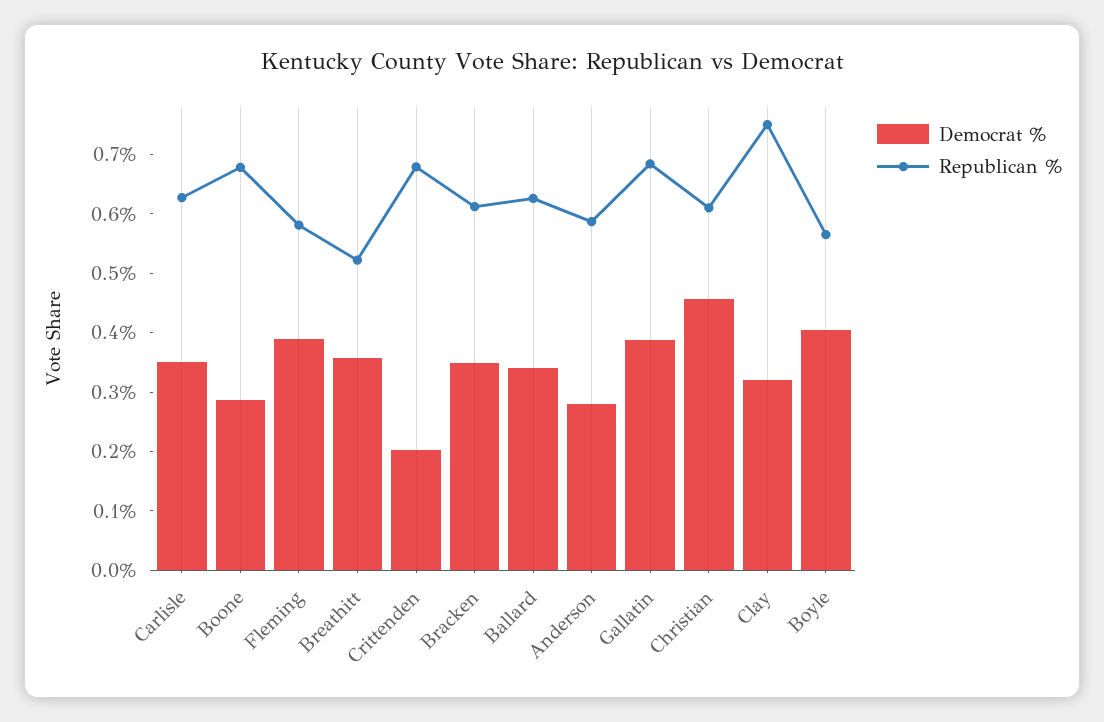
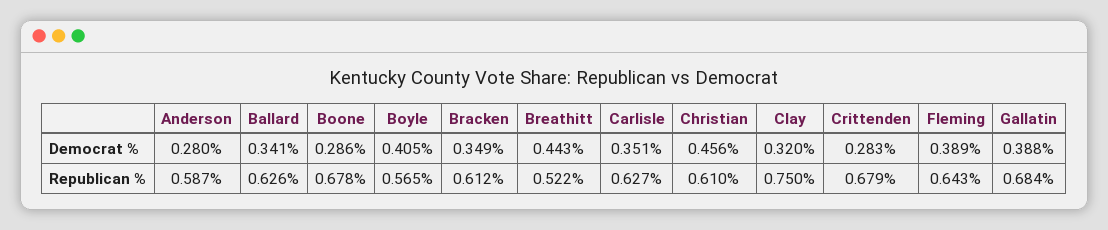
Republican %, Fleming: 0.58 -> 0.643
Democrat %, Breathitt: 0.36 -> 0.443
Democrat %, Crittenden: 0.2 -> 0.283

